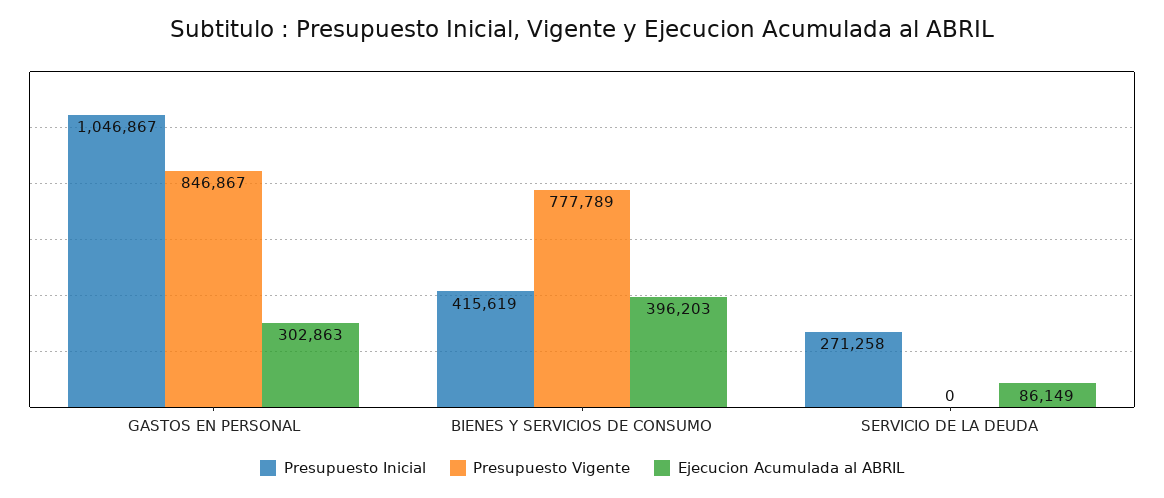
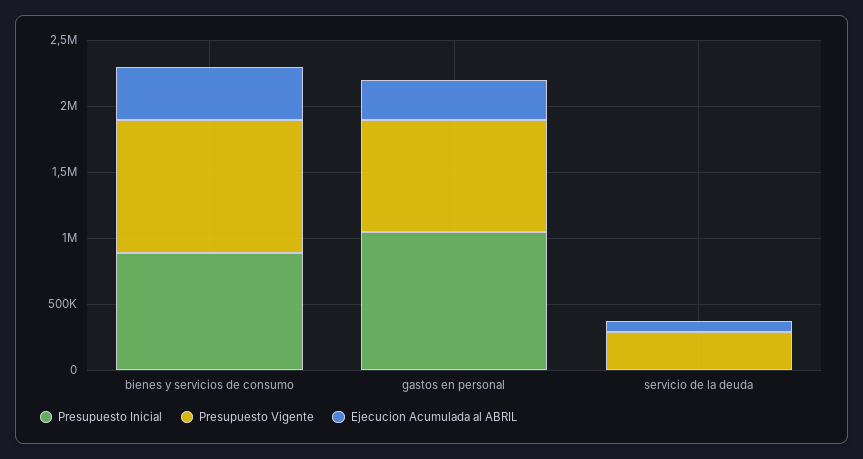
Presupuesto Inicial, BIENES Y SERVICIOS DE CONSUMO: 415619 -> 900000
Presupuesto Vigente, BIENES Y SERVICIOS DE CONSUMO: 777789 -> 1000000
Presupuesto Inicial, SERVICIO DE LA DEUDA: 271258 -> 0
Presupuesto Vigente, SERVICIO DE LA DEUDA: 0 -> 300000

